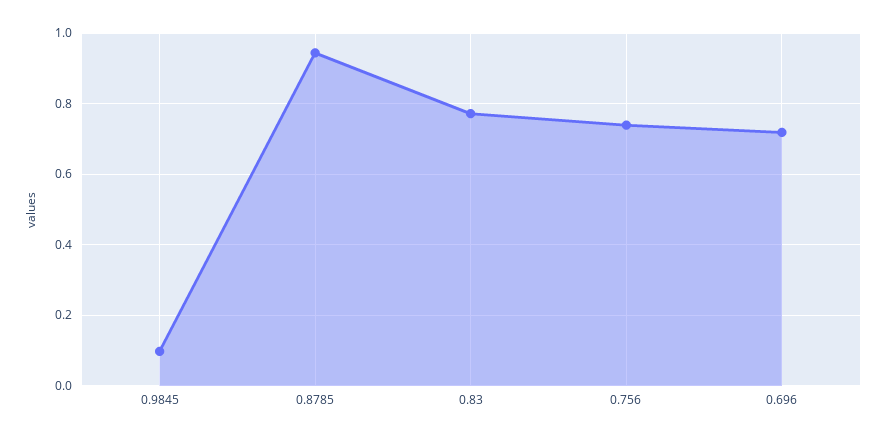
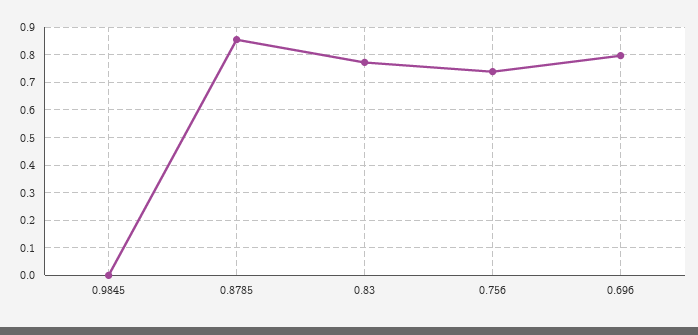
0.9845: 0.1 -> 0
0.8785: 0.94 -> 0.85
0.696: 0.72 -> 0.8

